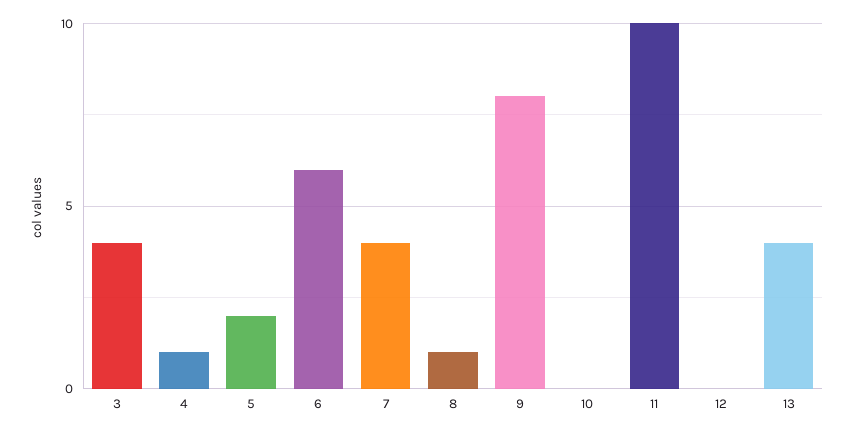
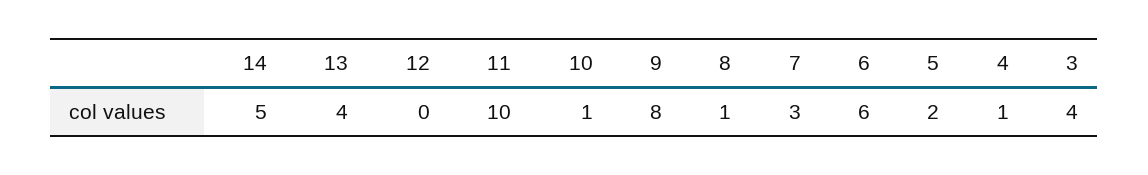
7: 4 -> 3
10: 0 -> 1
14: none -> 5

